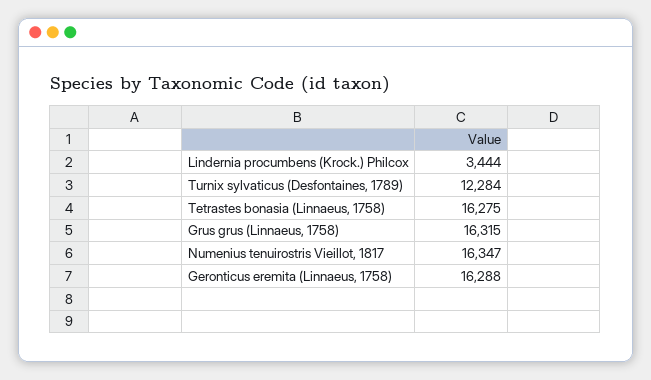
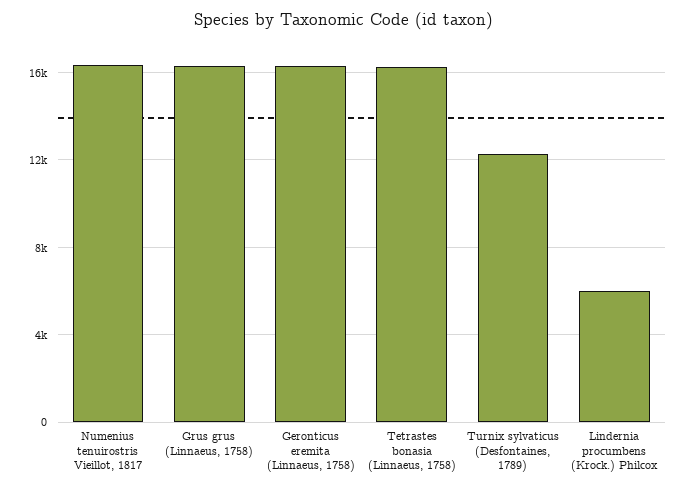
Lindernia procumbens (Krock.) Philcox: 3444 -> 6000

